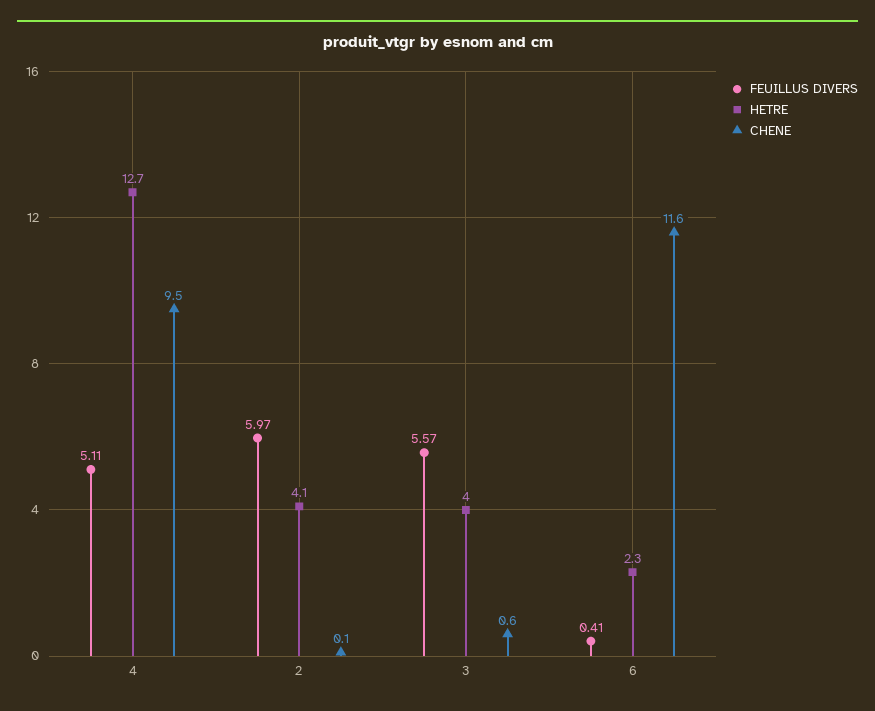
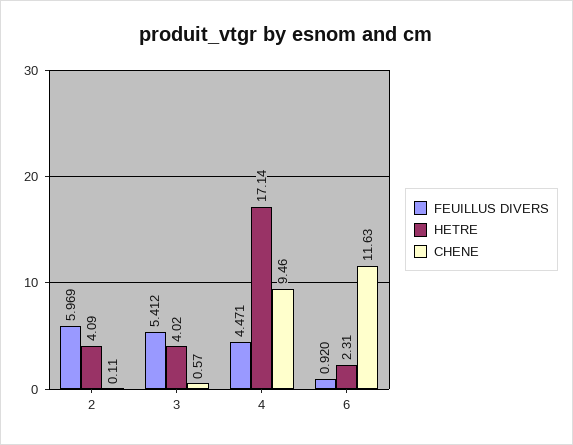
FEUILLUS DIVERS, 4: 5.11 -> 4.471
HETRE, 4: 12.7 -> 17.14
FEUILLUS DIVERS, 3: 5.57 -> 5.412
FEUILLUS DIVERS, 6: 0.41 -> 0.92

